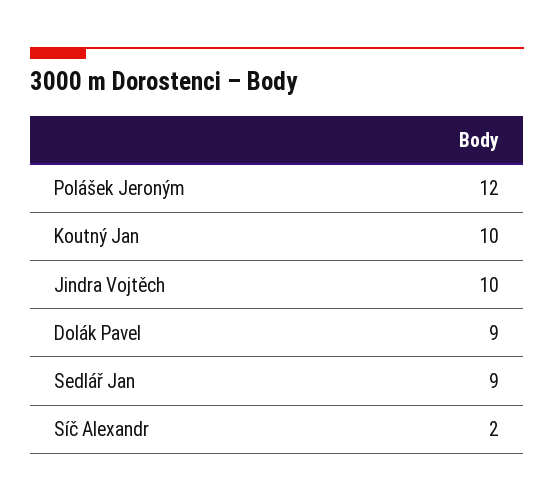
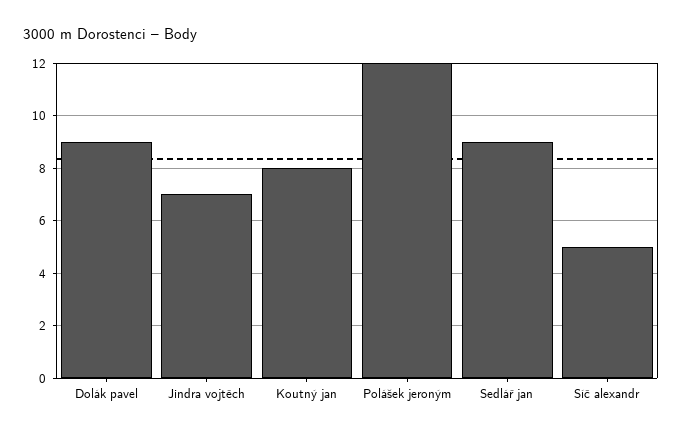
Koutný Jan: 10 -> 8
Jindra Vojtěch: 10 -> 7
Síč Alexandr: 2 -> 5

